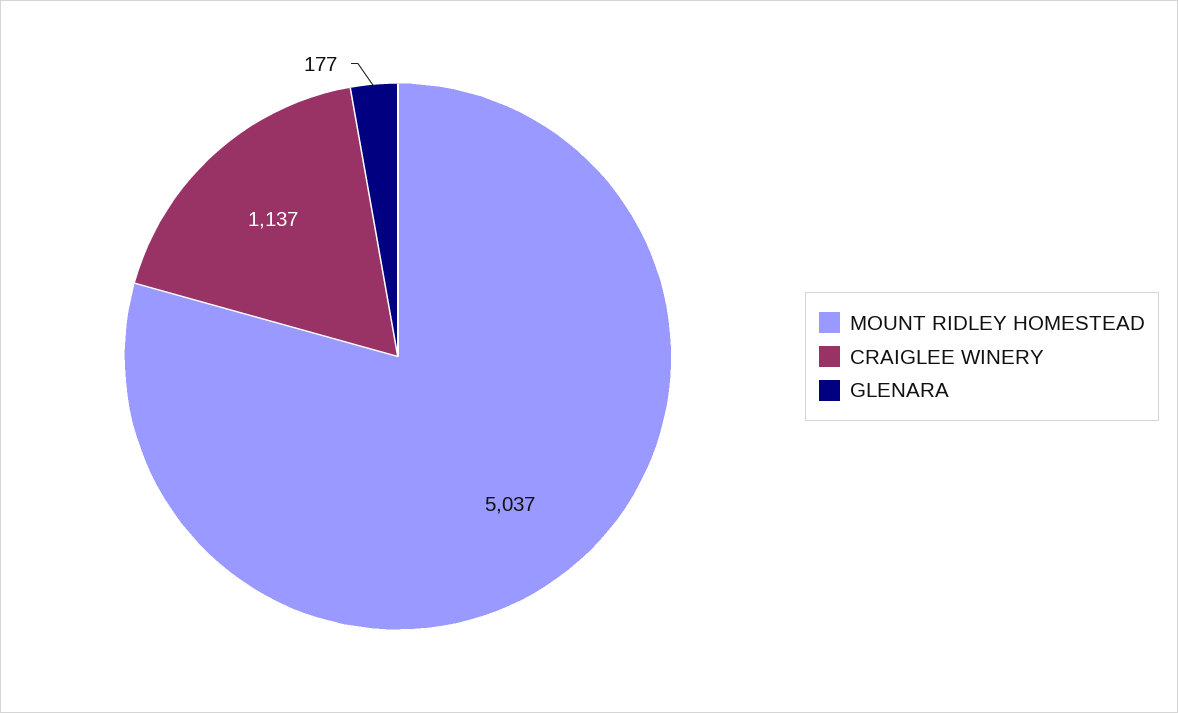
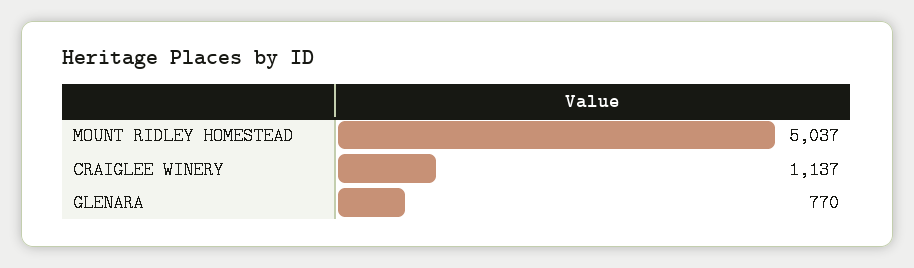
GLENARA: 177 -> 770

